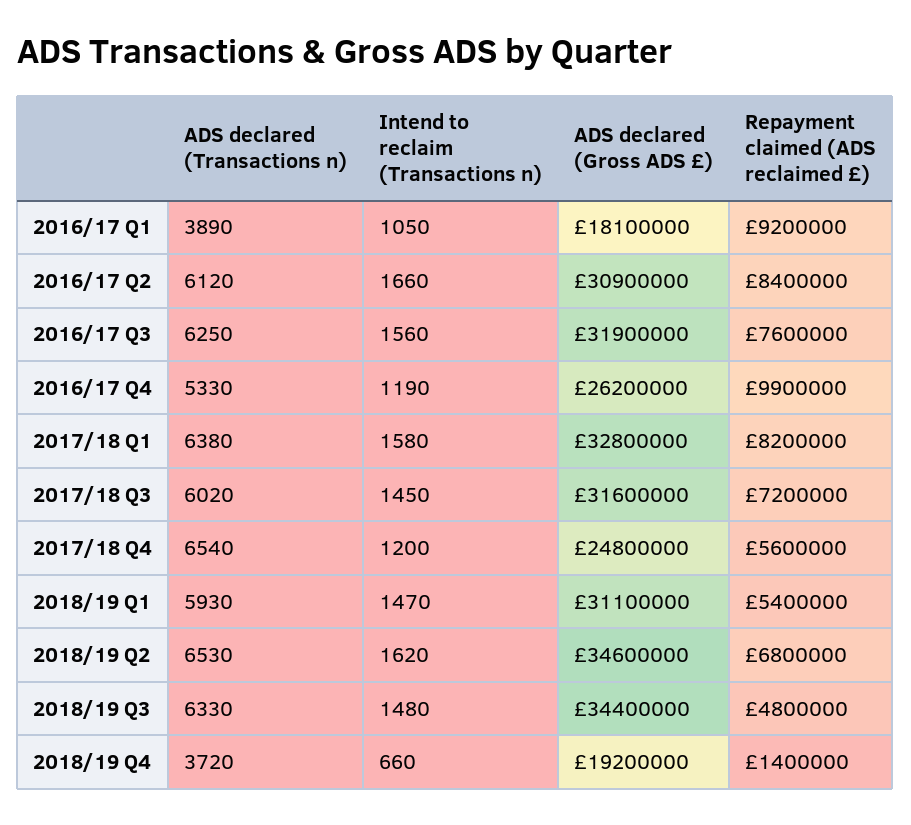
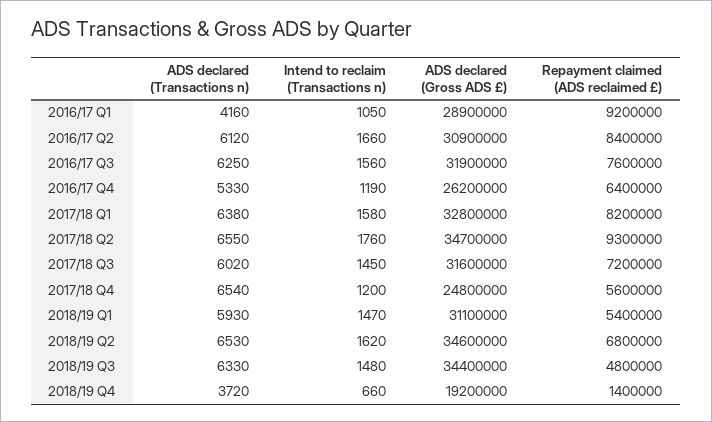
ADS declared (Transactions n), 2016/17 Q1: 3890 -> 4160
ADS declared (Gross ADS £), 2016/17 Q1: 18100000 -> 28900000
Repayment claimed (ADS reclaimed £), 2016/17 Q4: 9900000 -> 6400000
ADS declared (Transactions n), 2017/18 Q2: none -> 6550
Intend to reclaim (Transactions n), 2017/18 Q2: none -> 1760
ADS declared (Gross ADS £), 2017/18 Q2: none -> 34700000
Repayment claimed (ADS reclaimed £), 2017/18 Q2: none -> 9300000

